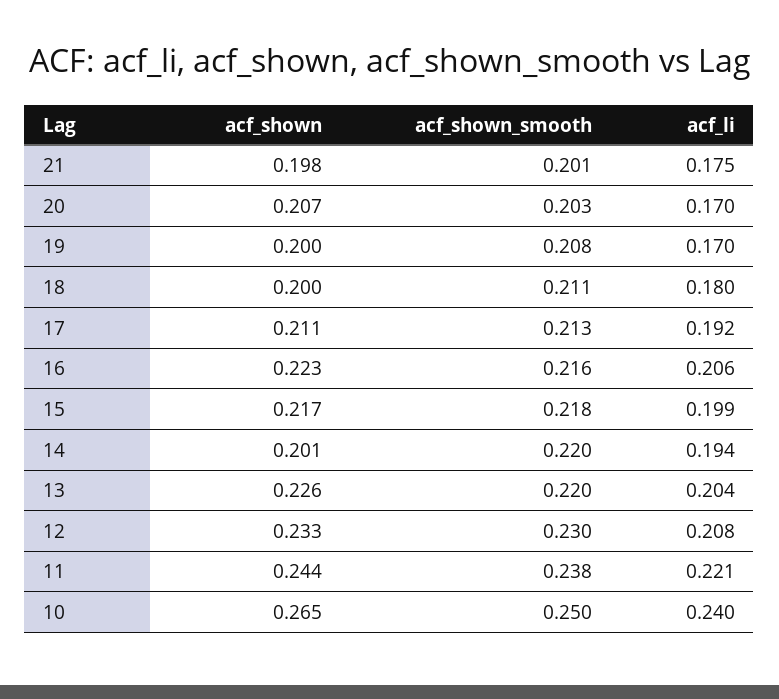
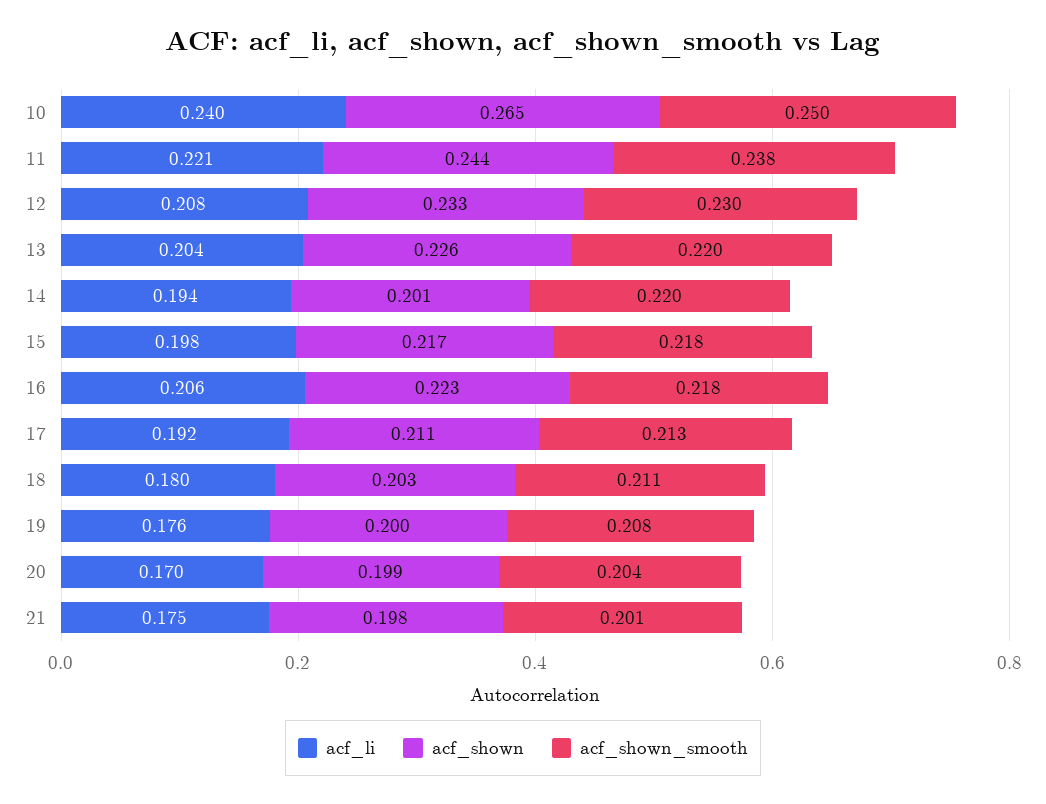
acf_shown, 20: 0.207 -> 0.199
acf_shown_smooth, 20: 0.203 -> 0.204
acf_li, 19: 0.17 -> 0.176
acf_shown, 18: 0.2 -> 0.203
acf_shown_smooth, 16: 0.216 -> 0.218
acf_li, 15: 0.199 -> 0.198

